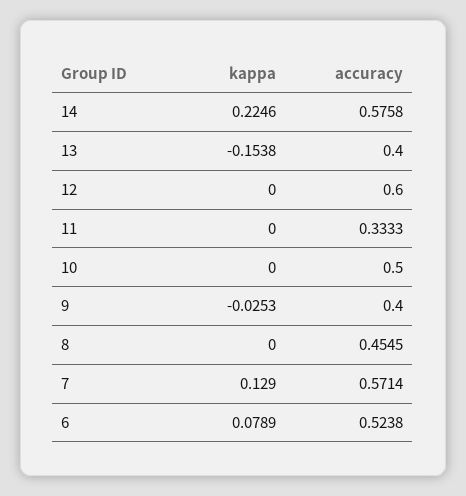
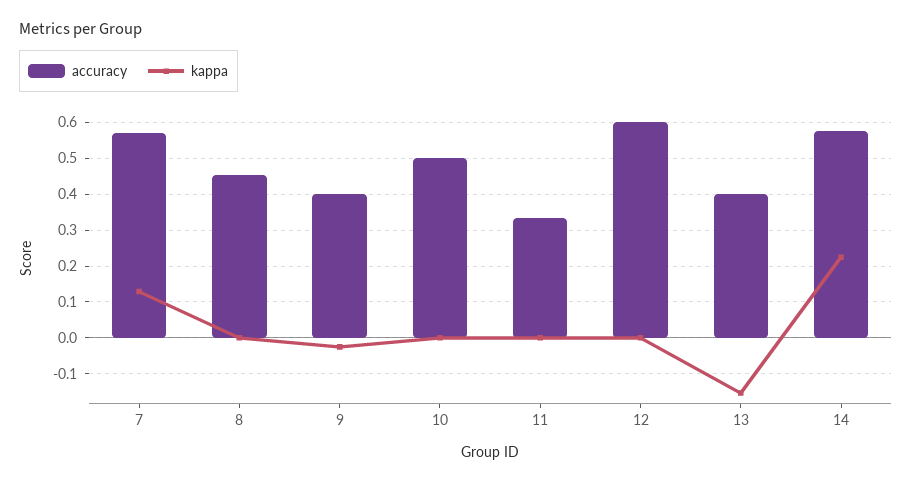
kappa, 6: 0.0789 -> none
accuracy, 6: 0.5238 -> none

